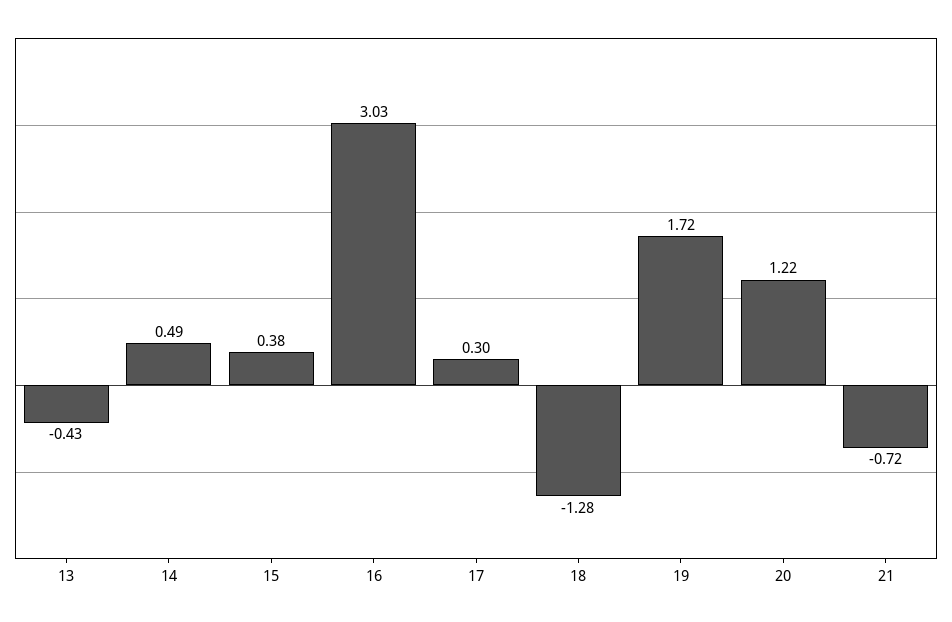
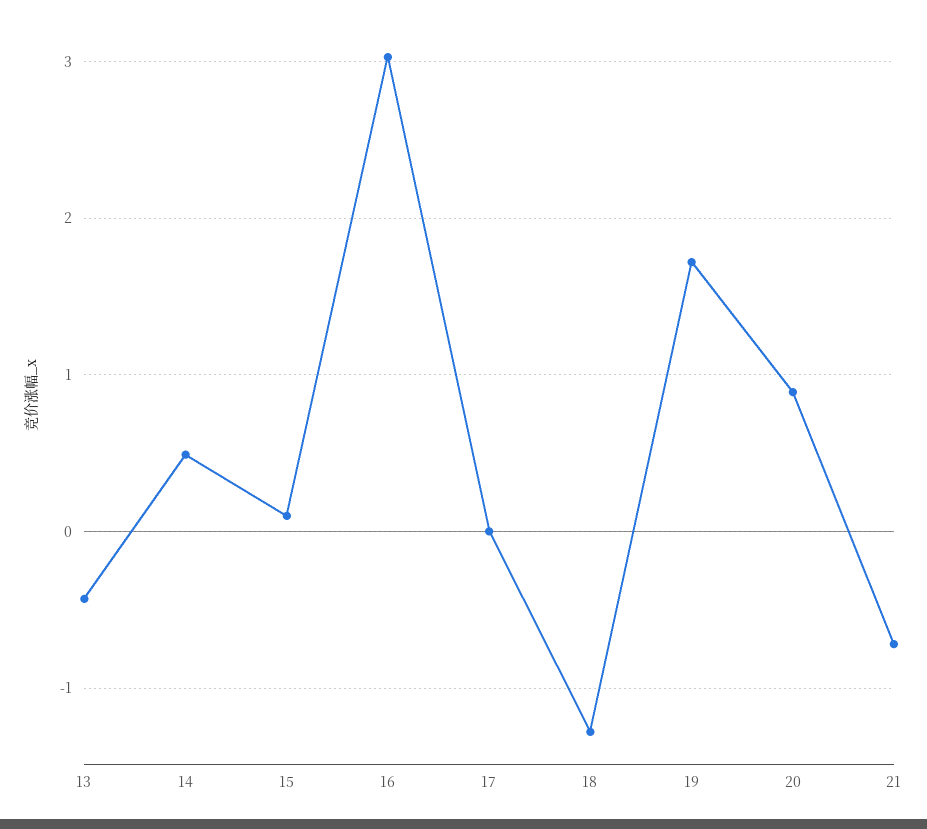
15: 0.38 -> 0.1
17: 0.3 -> 0
20: 1.22 -> 0.9

